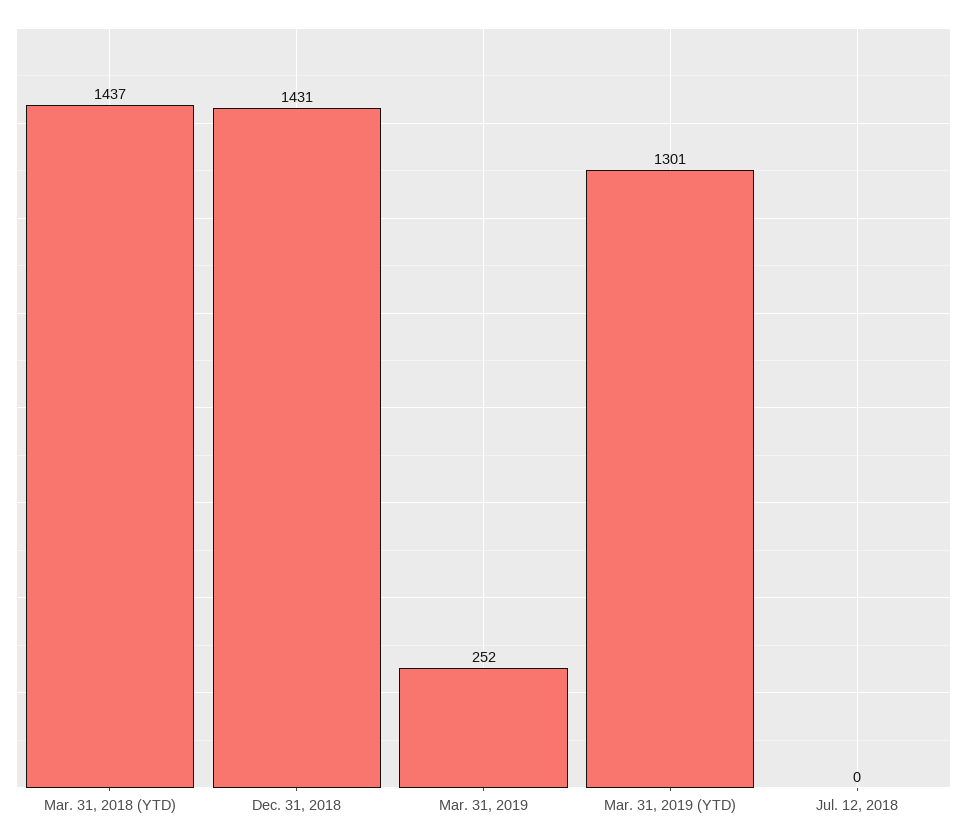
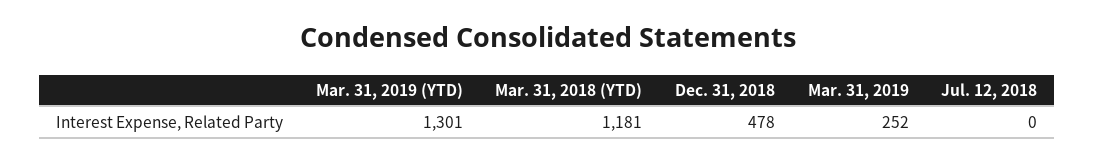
Mar. 31, 2018 (YTD): 1437 -> 1181
Dec. 31, 2018: 1431 -> 478

